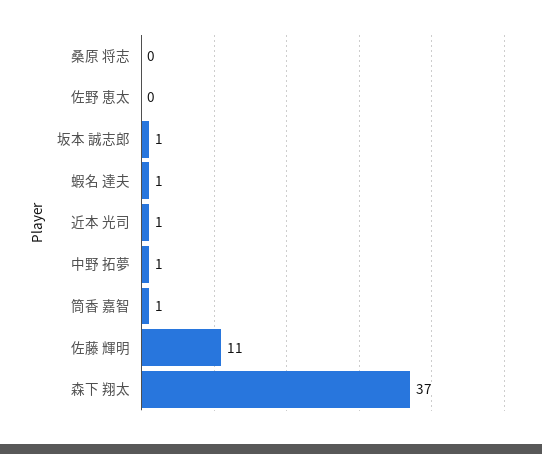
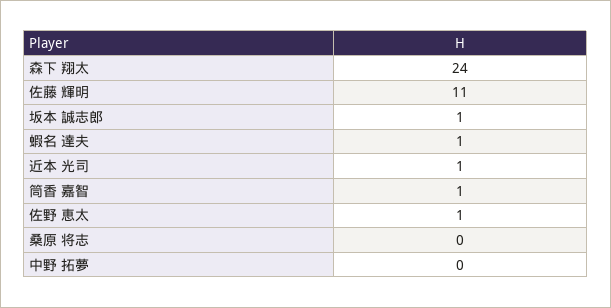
佐野 恵太: 0 -> 1
中野 拓夢: 1 -> 0
森下 翔太: 37 -> 24

